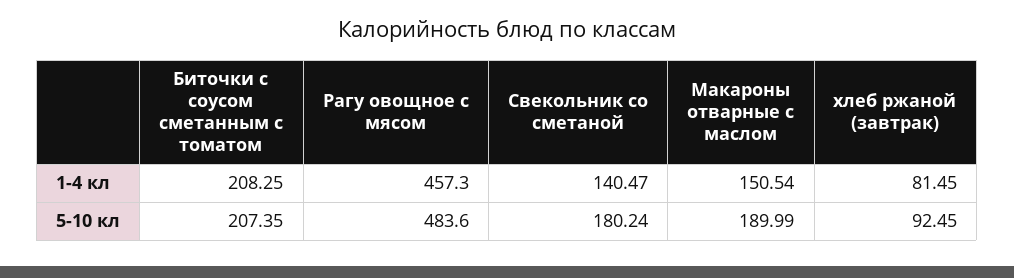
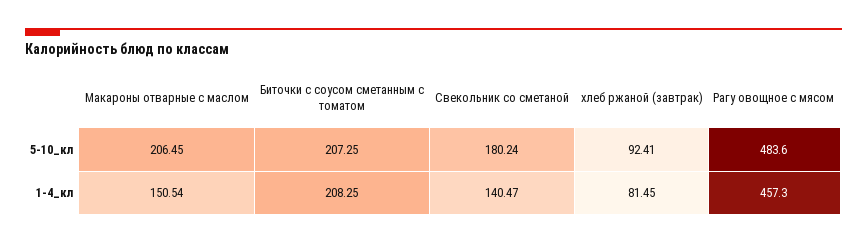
Биточки с соусом сметанным с томатом, 5-10 кл: 207.35 -> 207.25
Макароны отварные с маслом, 5-10 кл: 189.99 -> 206.45
хлеб ржаной (завтрак), 5-10 кл: 92.45 -> 92.41

